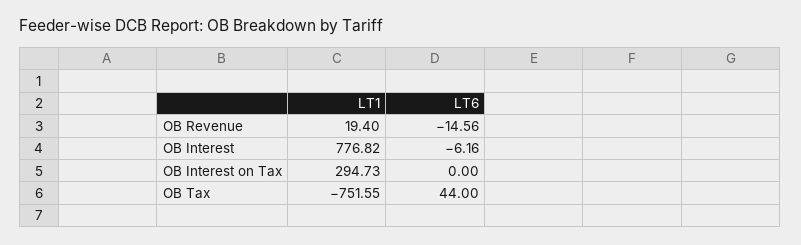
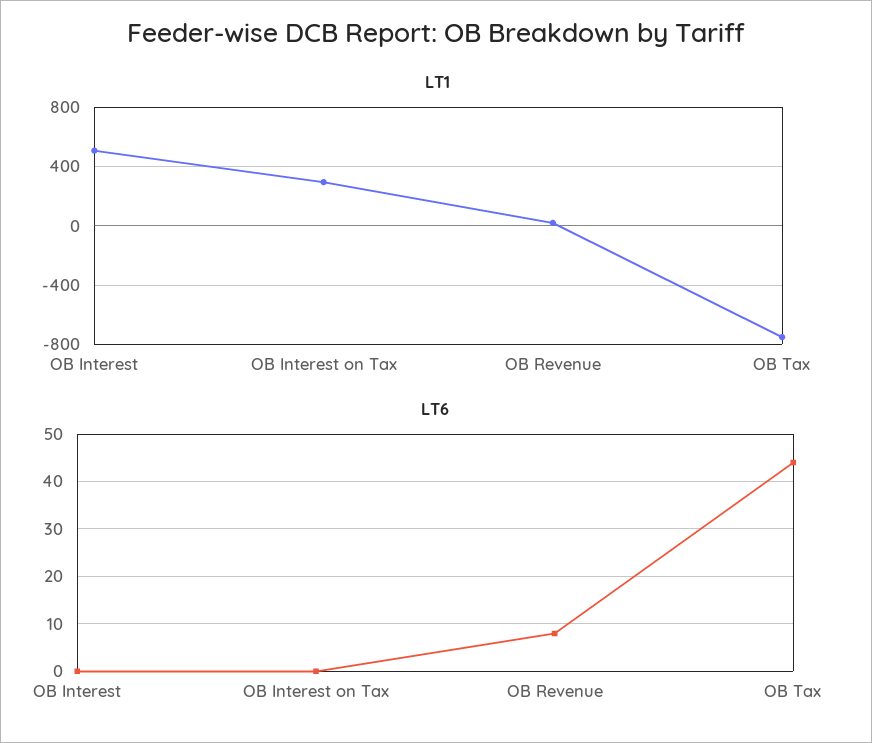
LT6, OB Revenue: -14.56 -> 8
LT1, OB Interest: 776.82 -> 500
LT6, OB Interest: -6.16 -> 0

